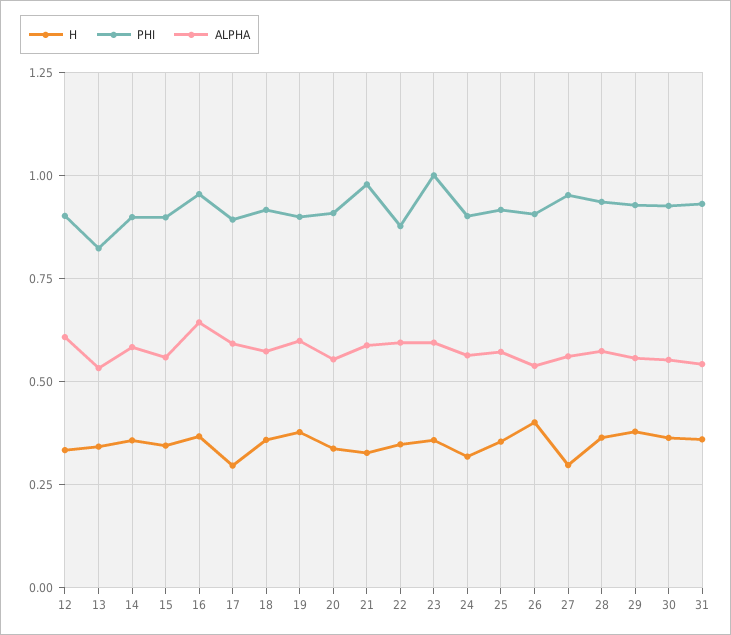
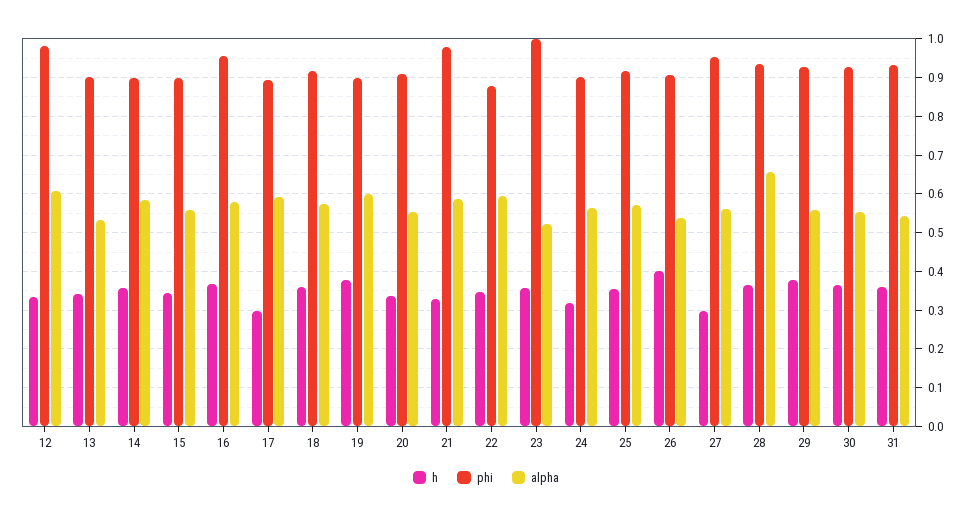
PHI, 12: 0.9 -> 0.98
PHI, 13: 0.825 -> 0.9
ALPHA, 16: 0.65 -> 0.58
ALPHA, 23: 0.6 -> 0.52
ALPHA, 28: 0.575 -> 0.66

